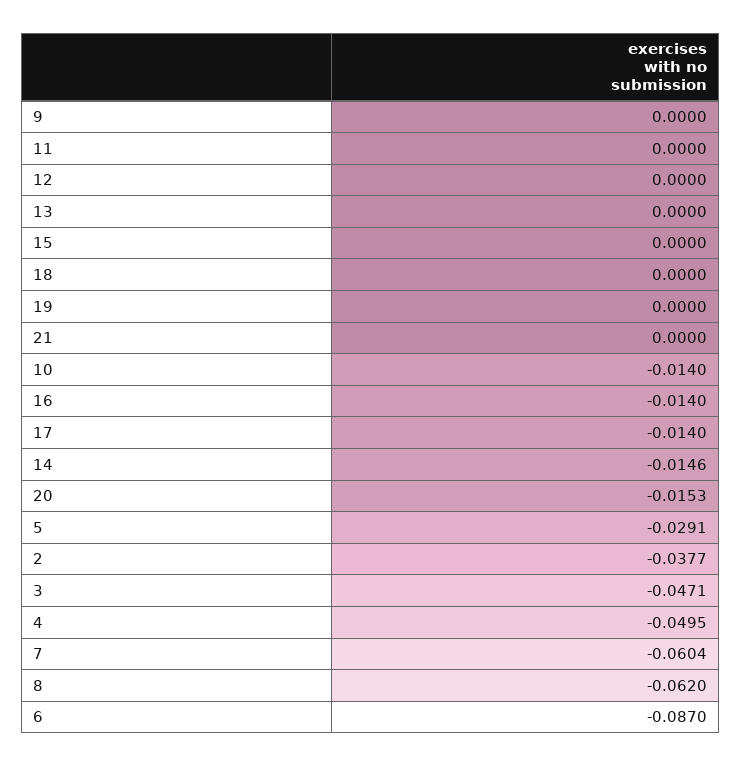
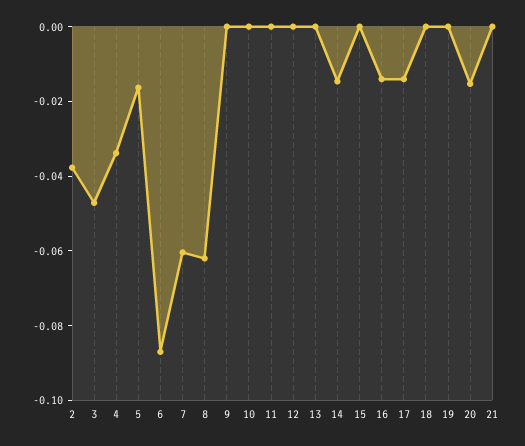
10: -0.014 -> 0
5: -0.0291 -> -0.015
4: -0.0495 -> -0.035

